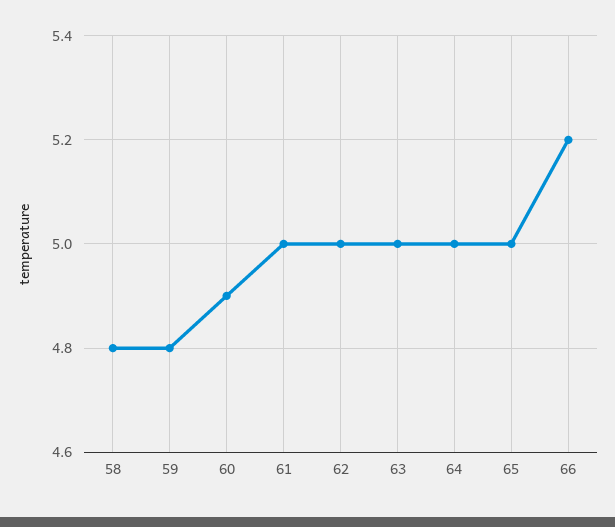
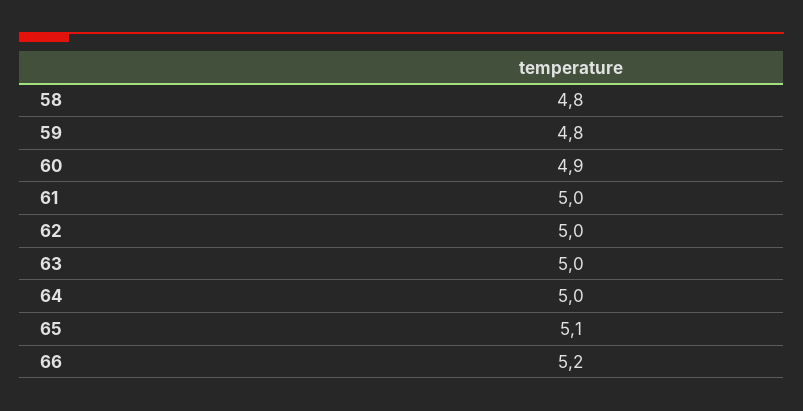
65: 5 -> 5.1

